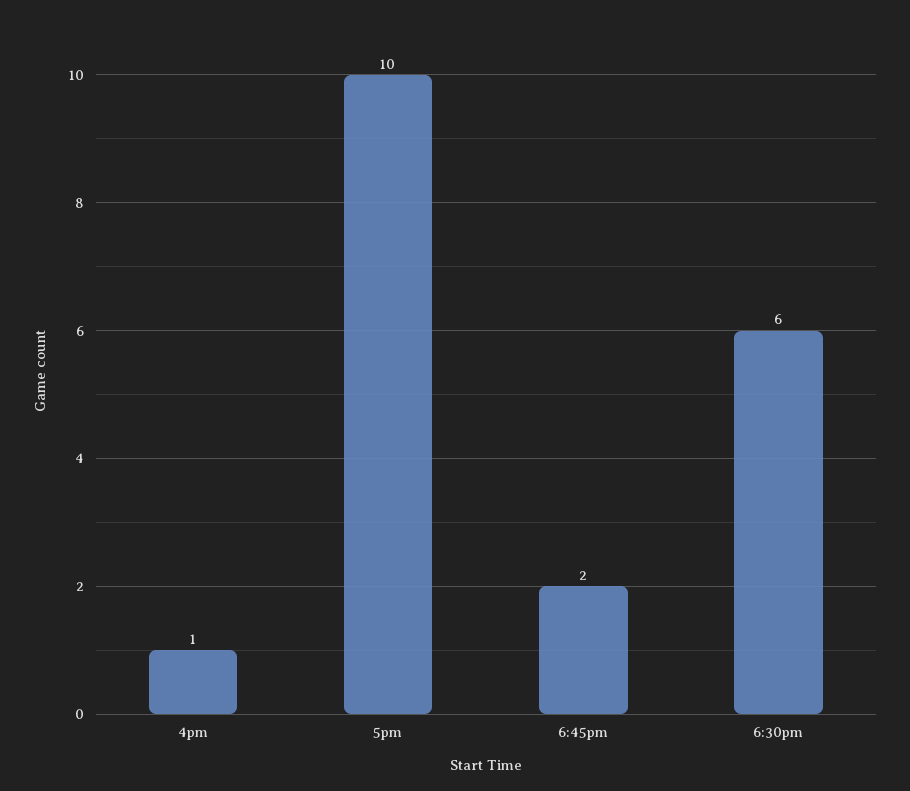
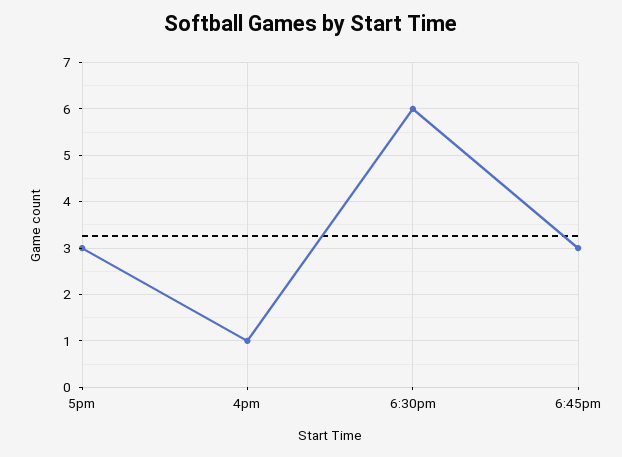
5pm: 10 -> 3
6:45pm: 2 -> 3

